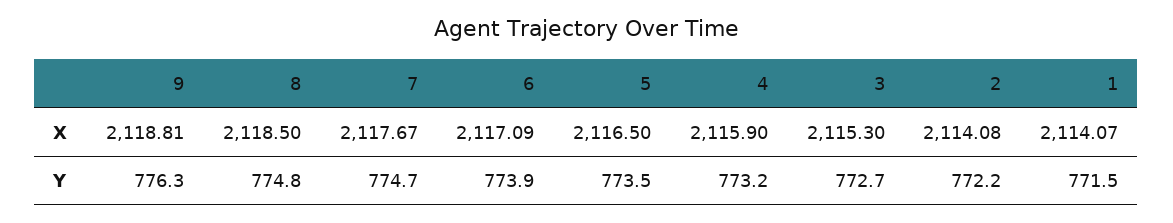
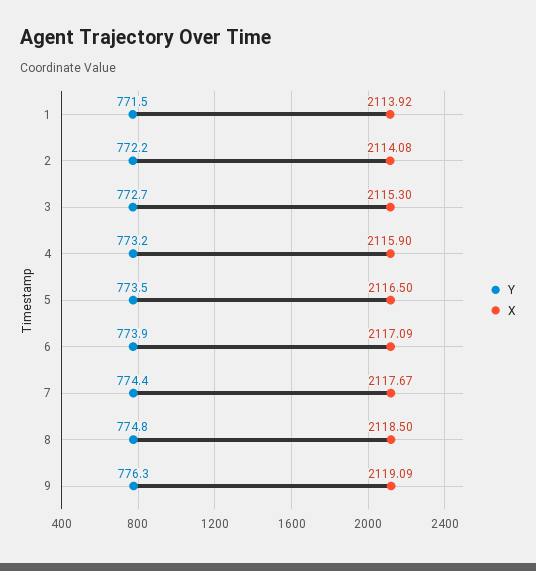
X, 9: 2118.81 -> 2119.09
X, 1: 2114.07 -> 2113.92
Y, 7: 774.7 -> 774.4

